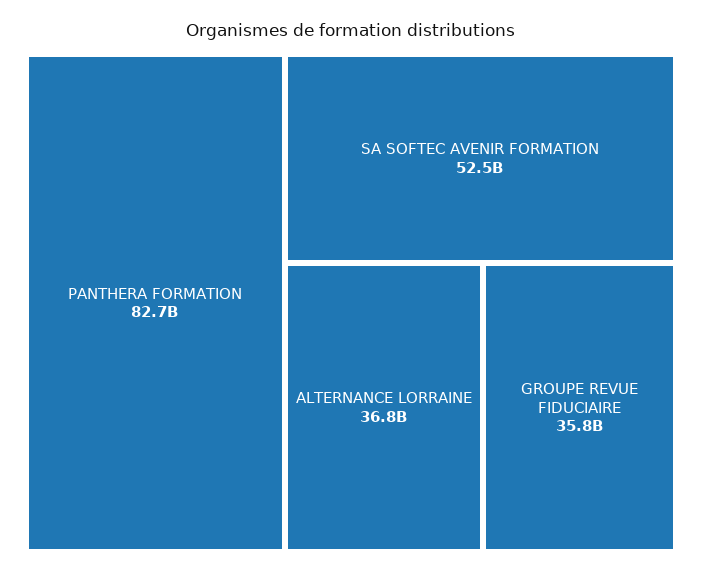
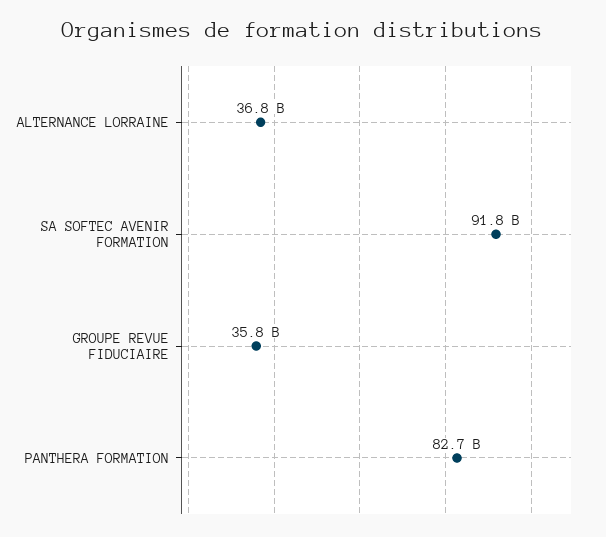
SA SOFTEC AVENIR FORMATION: 52500000000 -> 91800000000

